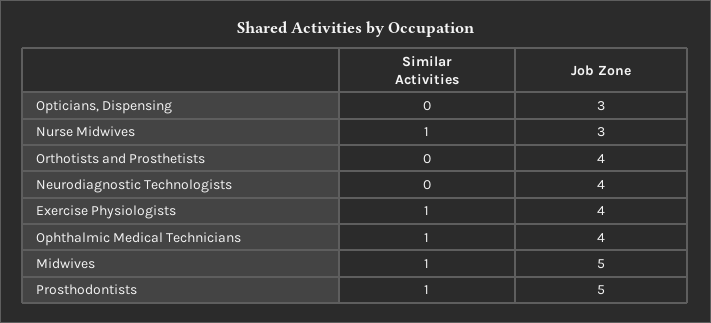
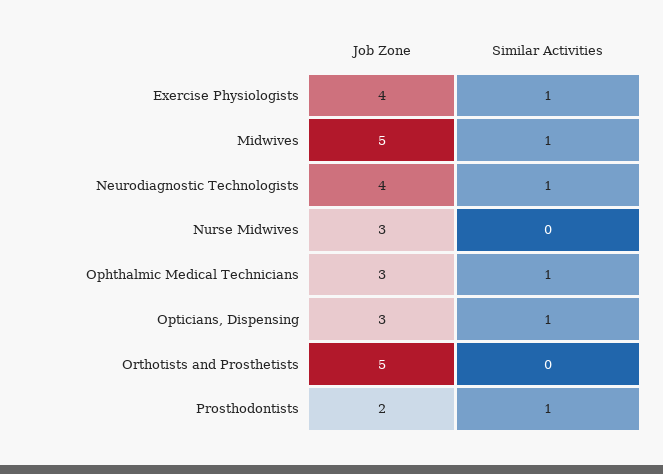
Similar Activities, Opticians, Dispensing: 0 -> 1
Similar Activities, Nurse Midwives: 1 -> 0
Job Zone, Orthotists and Prosthetists: 4 -> 5
Similar Activities, Neurodiagnostic Technologists: 0 -> 1
Job Zone, Ophthalmic Medical Technicians: 4 -> 3
Job Zone, Prosthodontists: 5 -> 2

